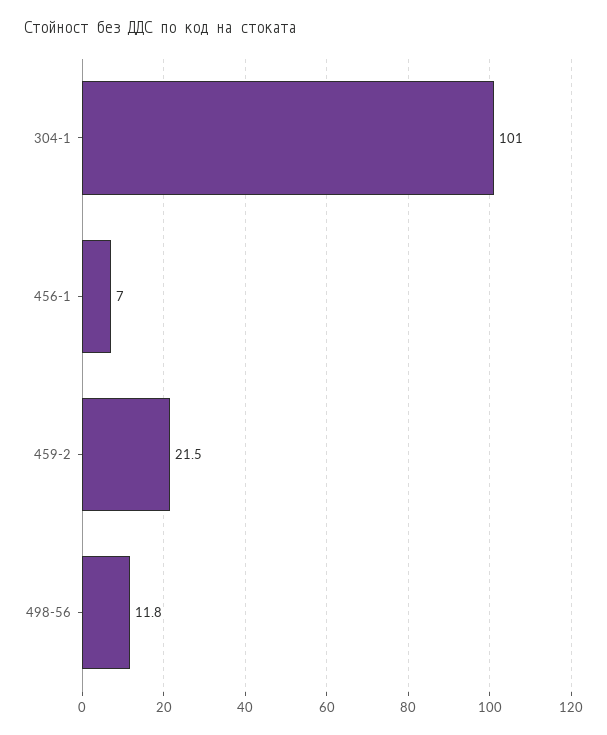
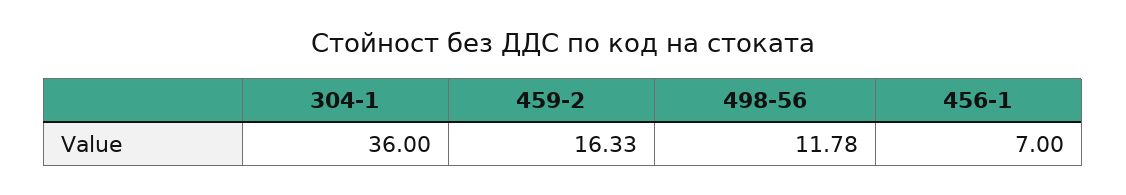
304-1: 101 -> 36
459-2: 21.5 -> 16.33

